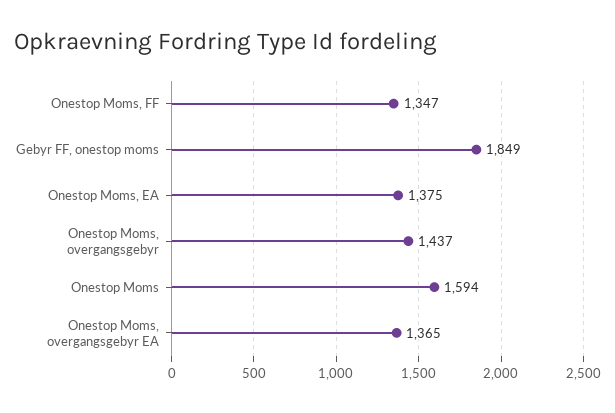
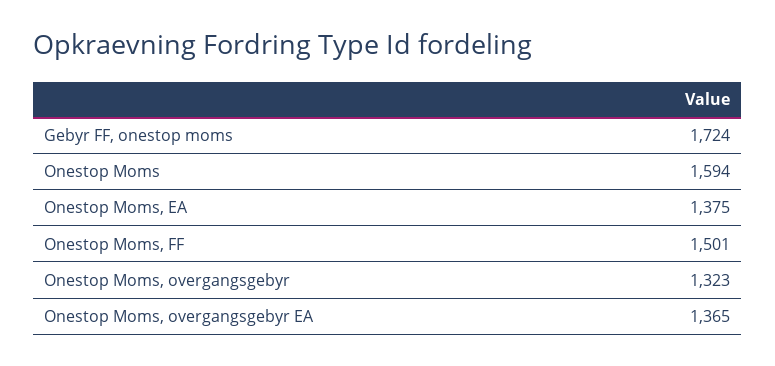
Onestop Moms, FF: 1347 -> 1501
Gebyr FF, onestop moms: 1849 -> 1724
Onestop Moms, overgangsgebyr: 1437 -> 1323

